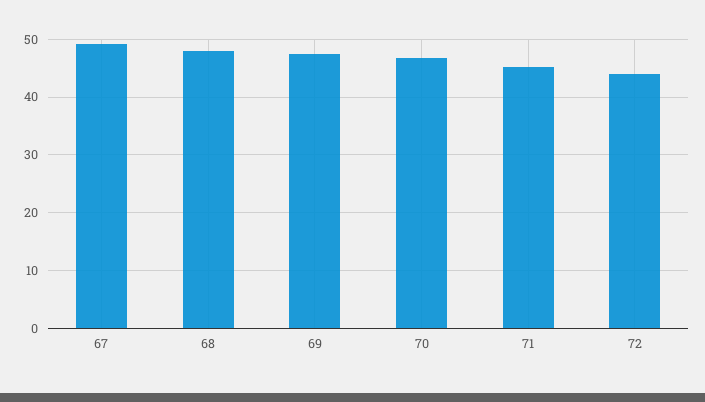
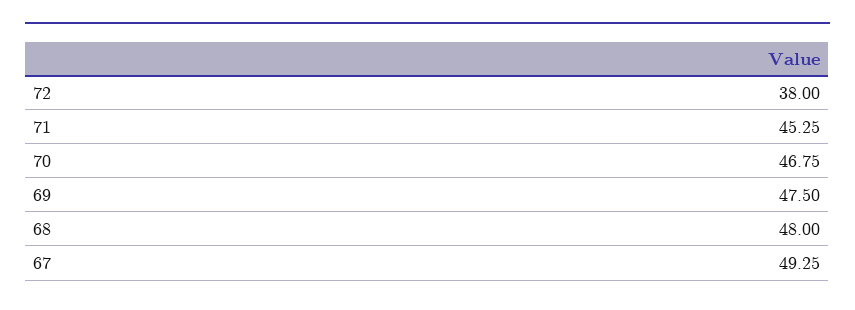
72: 44 -> 38

